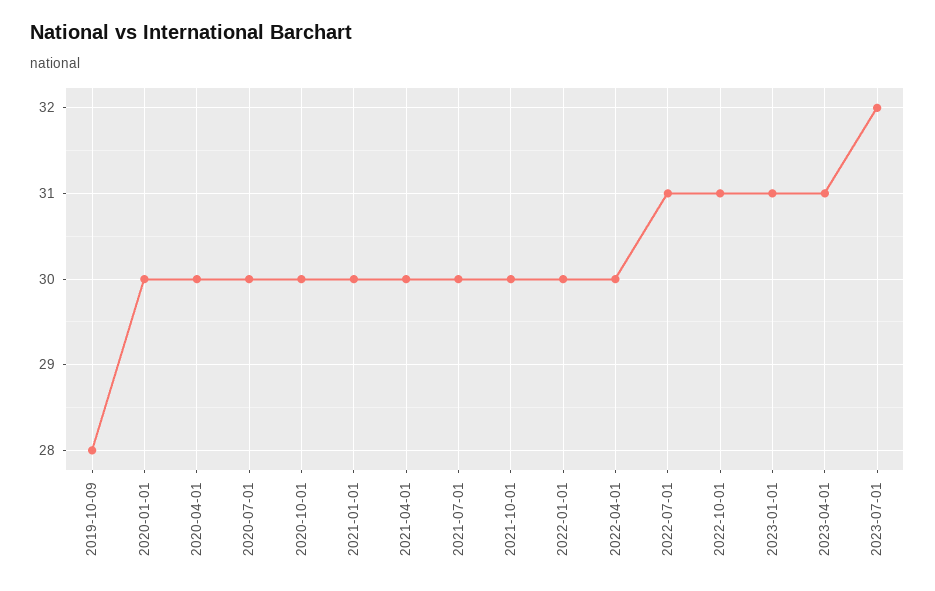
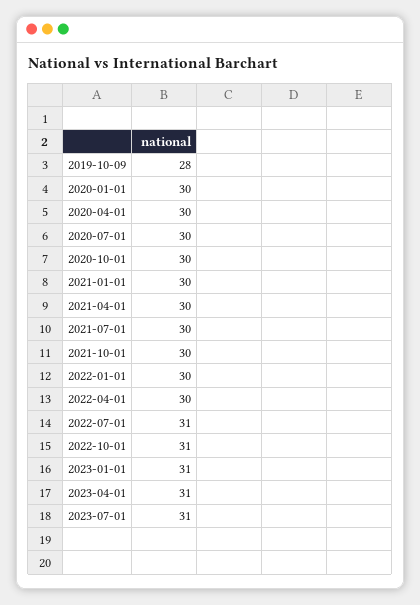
2023-07-01: 32 -> 31

